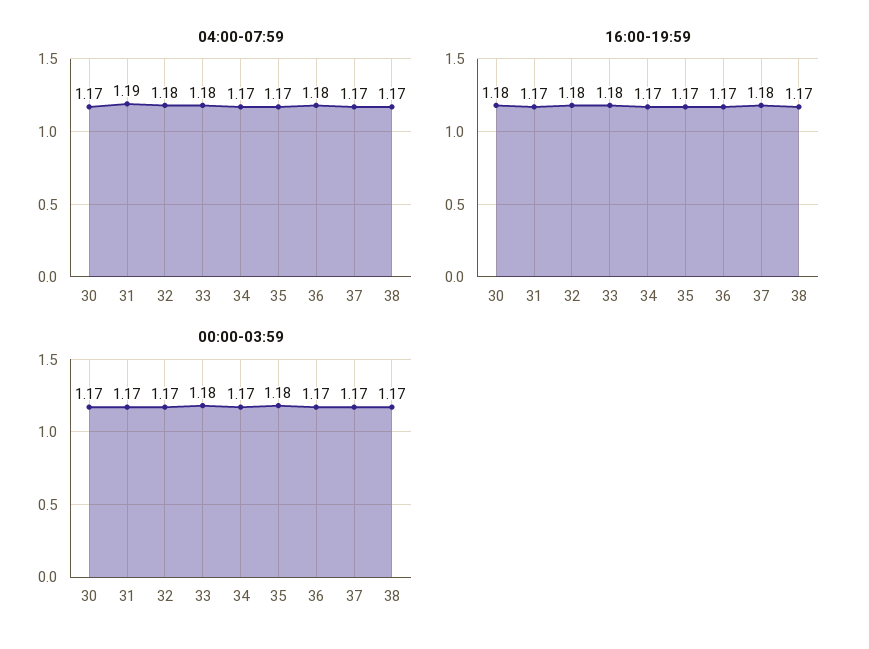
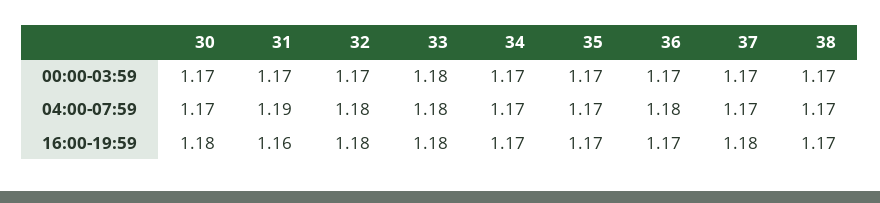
16:00-19:59, 31: 1.17 -> 1.16
00:00-03:59, 35: 1.18 -> 1.17

